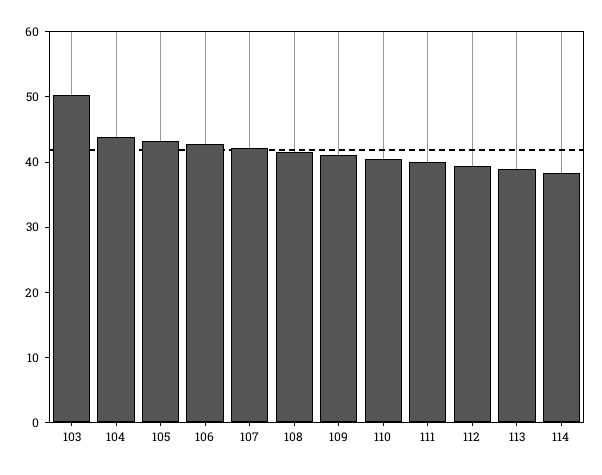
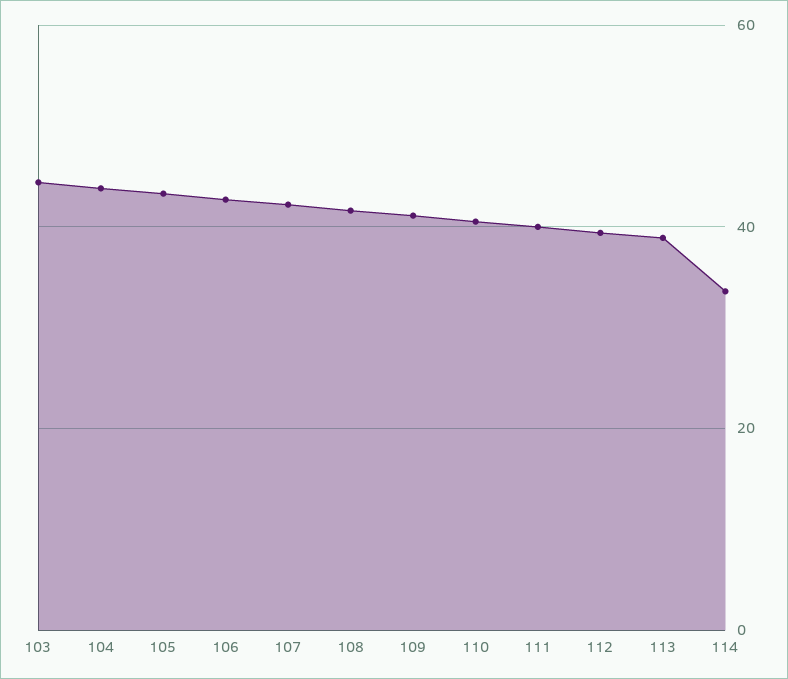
103: 50 -> 44
114: 38 -> 34

